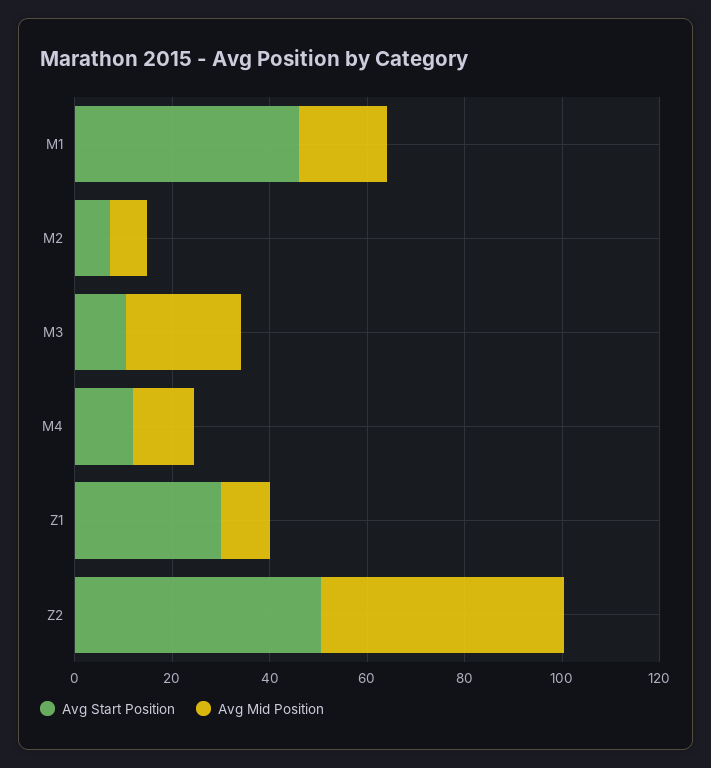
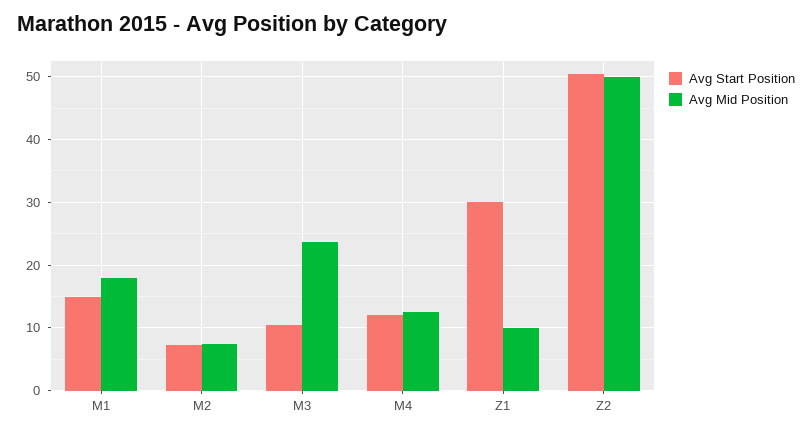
Avg Start Position, M1: 45 -> 15

